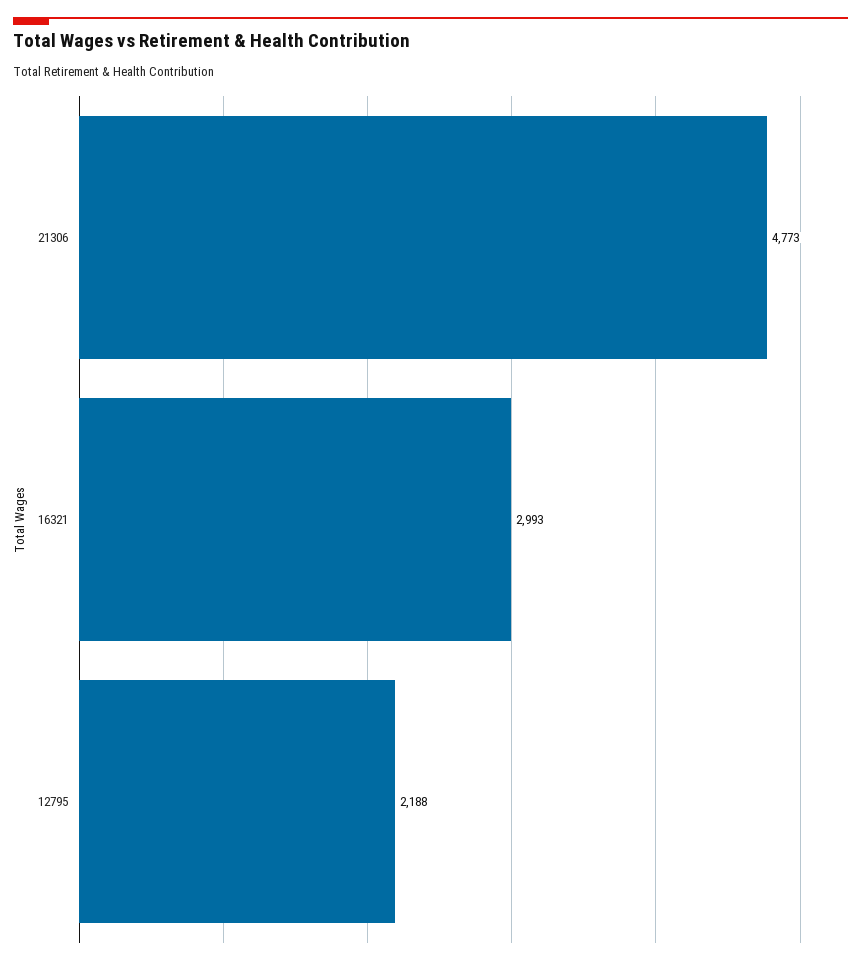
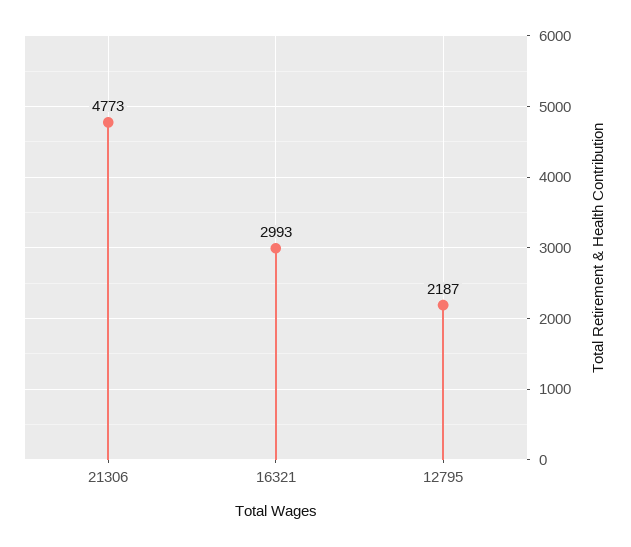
12795: 2188 -> 2187

